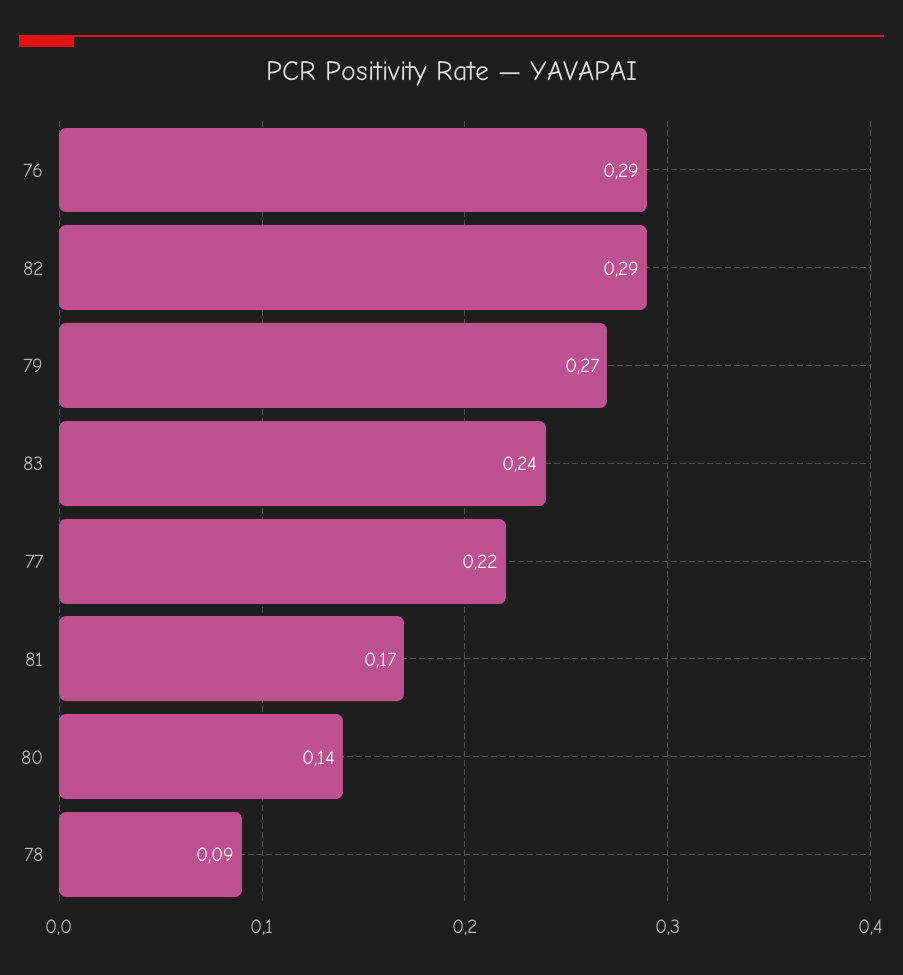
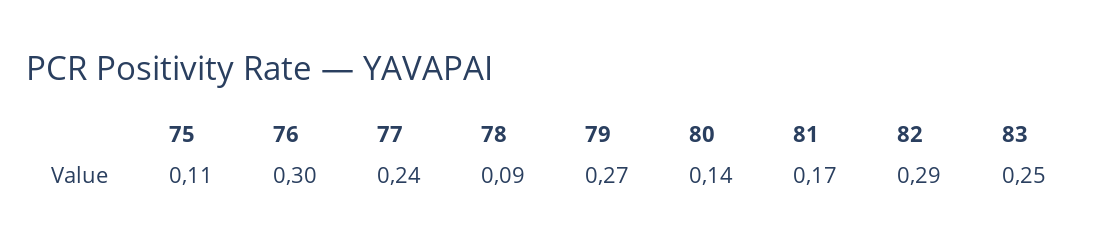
76: 0.29 -> 0.3
83: 0.24 -> 0.25
77: 0.22 -> 0.24
75: none -> 0.11

